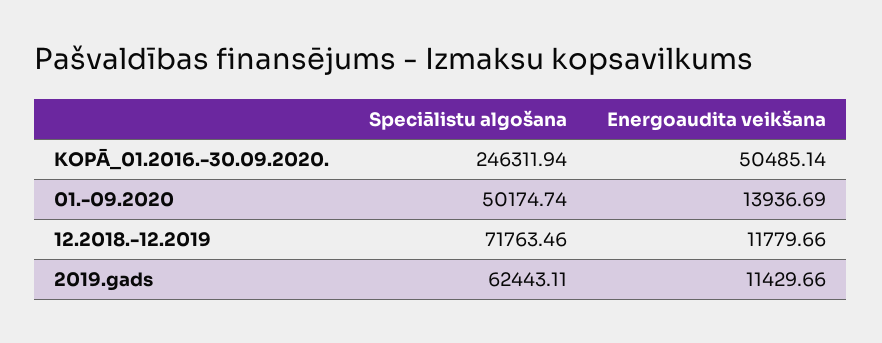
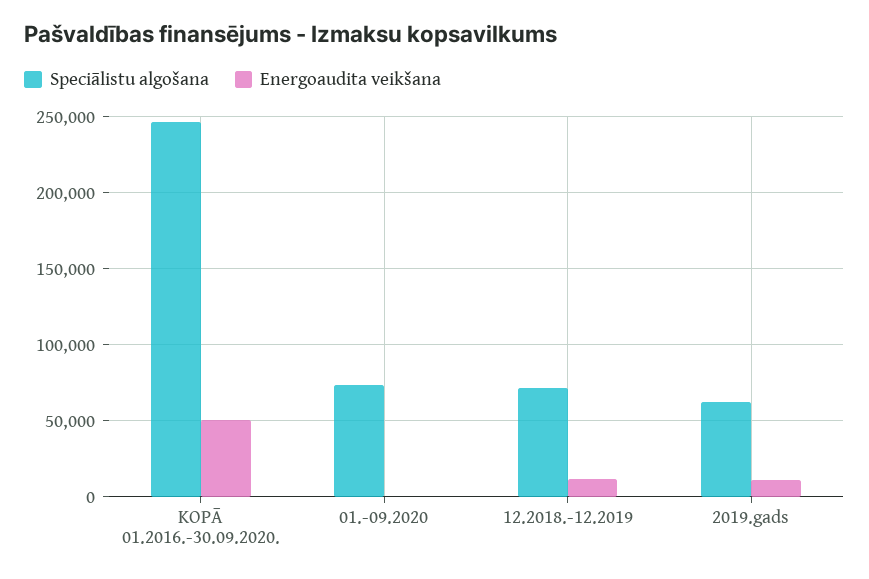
Speciālistu algošana, 01.-09.2020: 50174.74 -> 75000
Energoaudita veikšana, 01.-09.2020: 13936.69 -> 0

